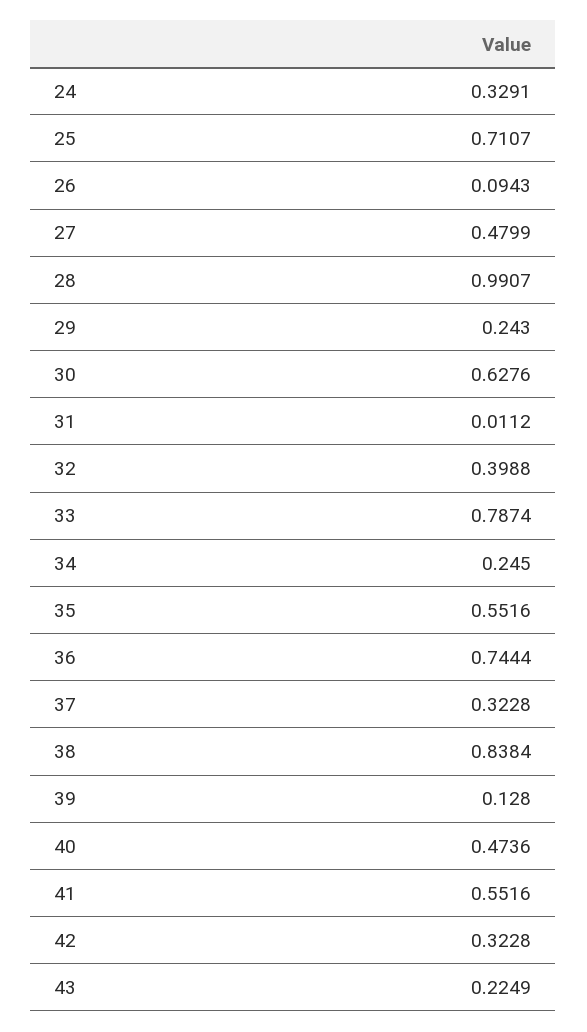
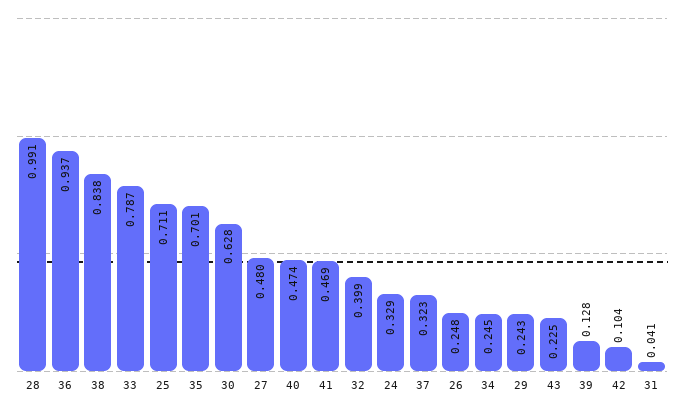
26: 0.0943 -> 0.248
31: 0.0112 -> 0.041
35: 0.5516 -> 0.701
36: 0.7444 -> 0.937
41: 0.5516 -> 0.469
42: 0.3228 -> 0.104

